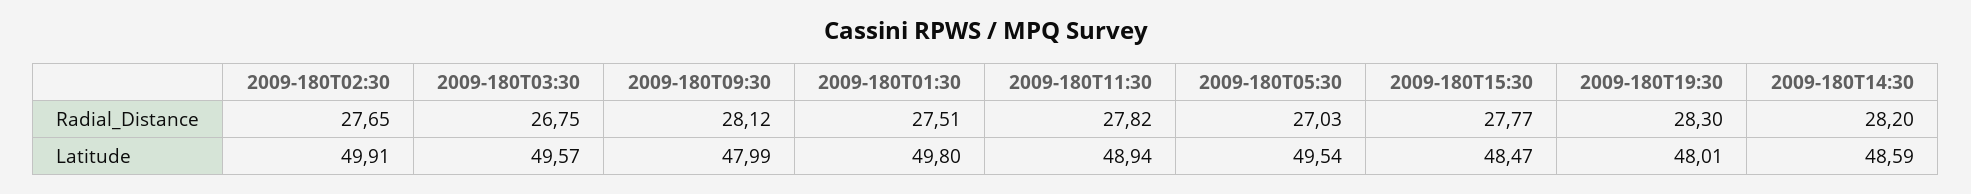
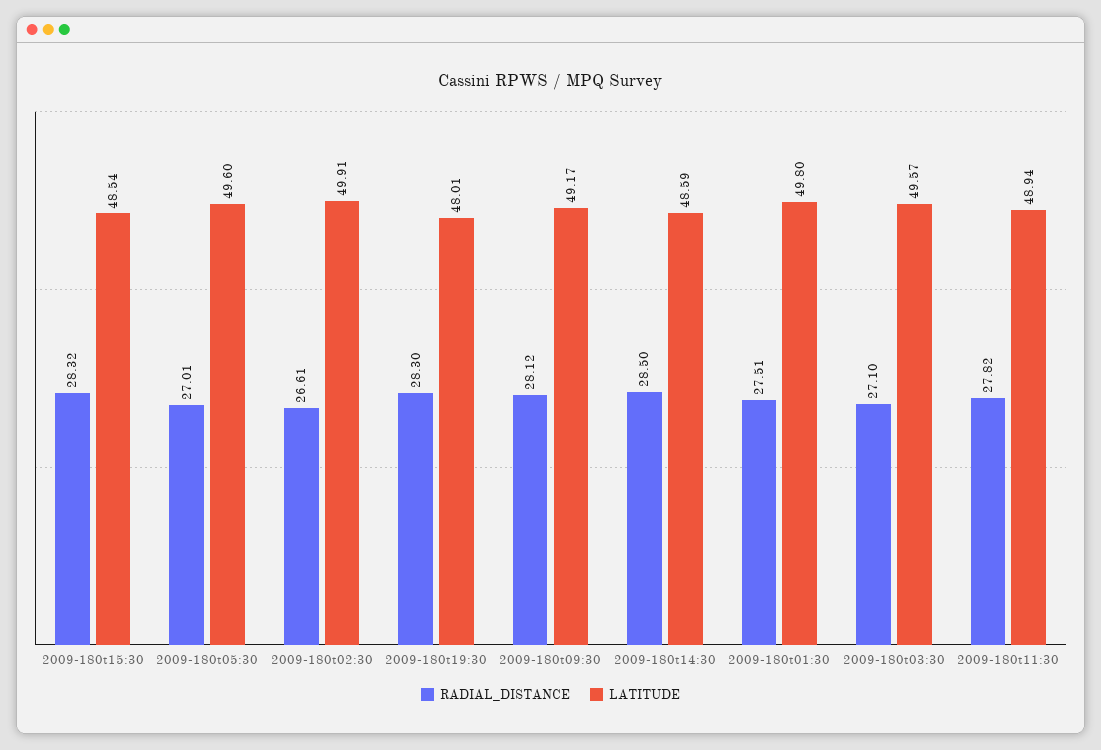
Radial_Distance, 2009-180T02:30: 27.65 -> 26.61
Radial_Distance, 2009-180T03:30: 26.75 -> 27.1
Radial_Distance, 2009-180T05:30: 27.03 -> 27.01
Radial_Distance, 2009-180T15:30: 27.77 -> 28.32
Radial_Distance, 2009-180T14:30: 28.2 -> 28.5
Latitude, 2009-180T09:30: 47.99 -> 49.17
Latitude, 2009-180T05:30: 49.54 -> 49.6
Latitude, 2009-180T15:30: 48.47 -> 48.54

